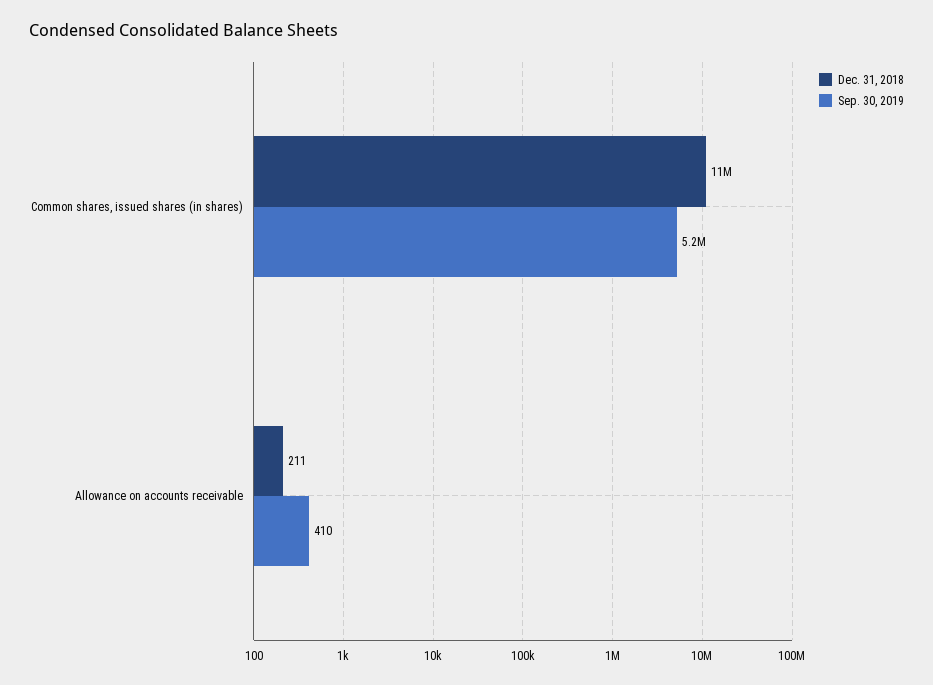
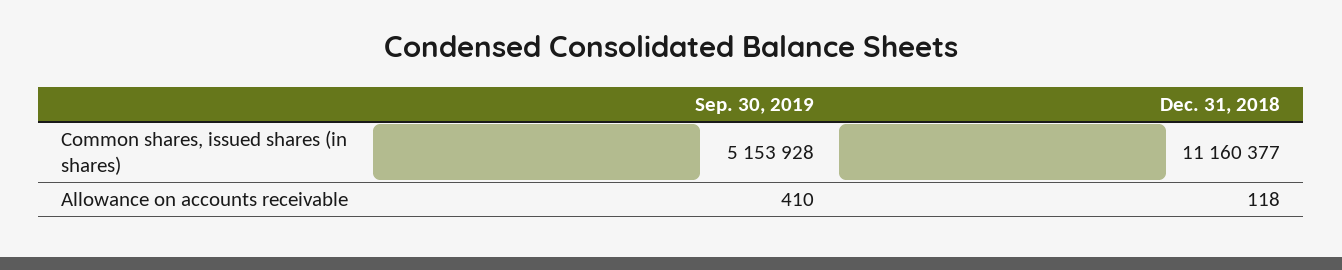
Dec. 31, 2018, Allowance on accounts receivable: 211 -> 118

